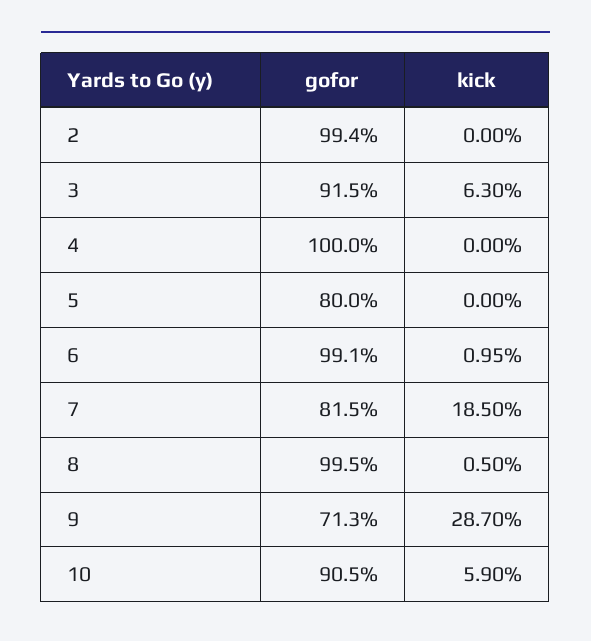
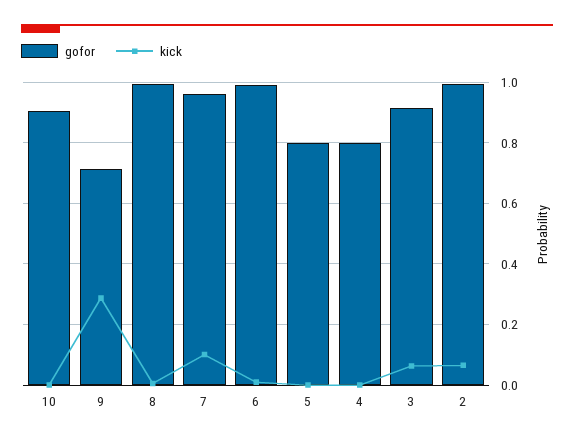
kick, 2: 0 -> 0.06
gofor, 4: 1 -> 0.8
gofor, 7: 0.815 -> 0.96
kick, 7: 0.185 -> 0.1
kick, 10: 0.059 -> 0

